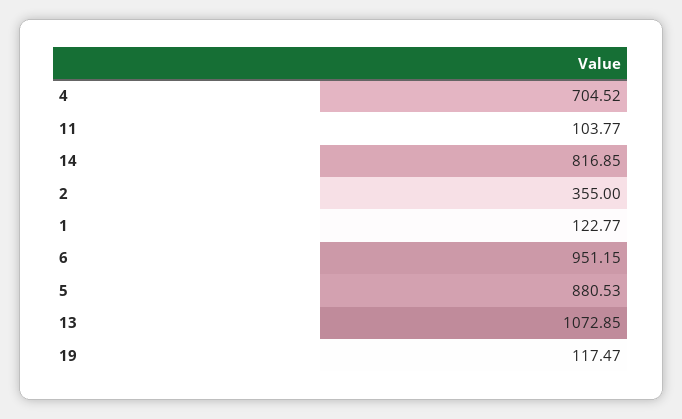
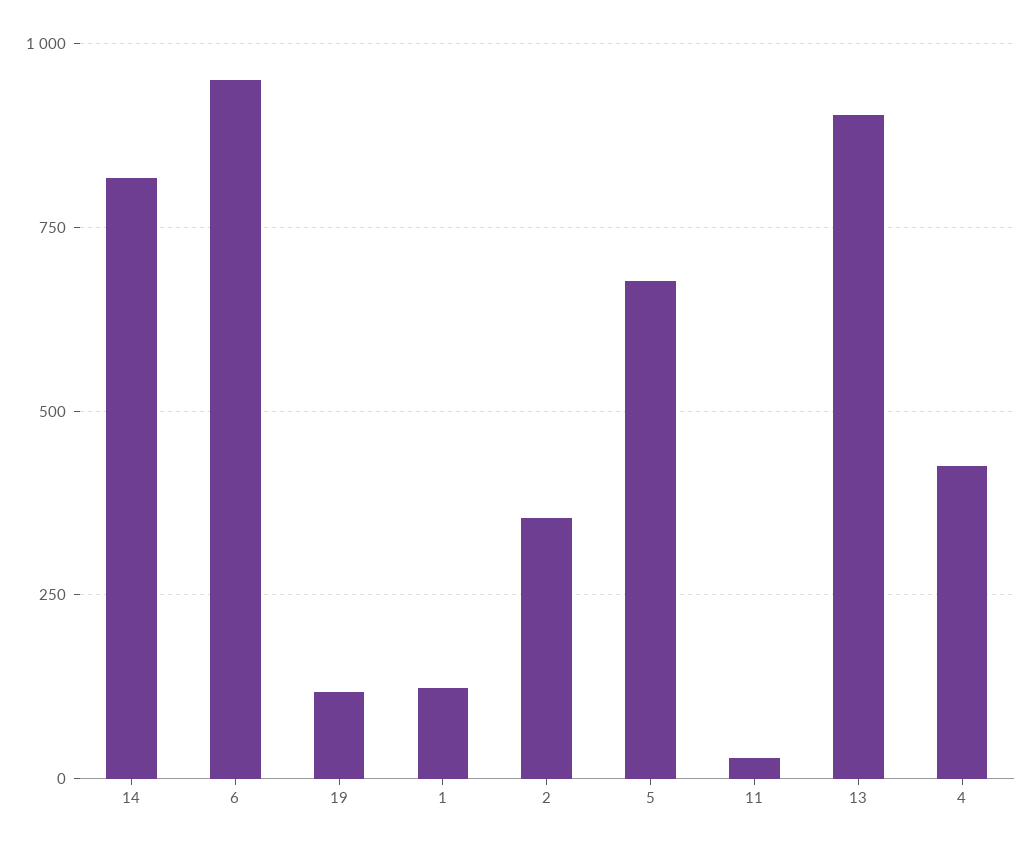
4: 704.52 -> 425
11: 103.77 -> 25
5: 880.53 -> 675
13: 1072.85 -> 900

